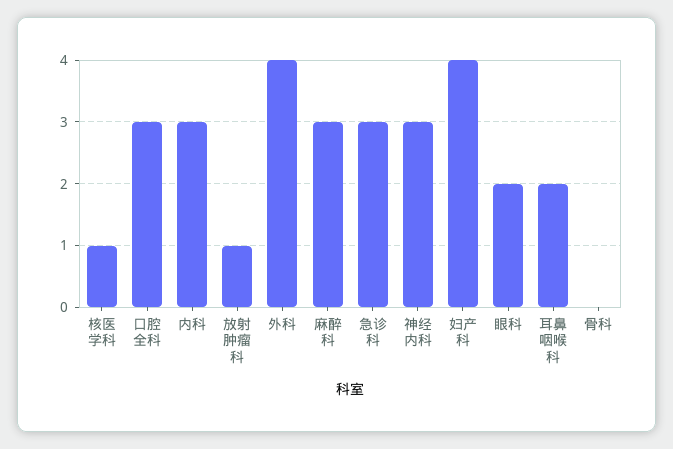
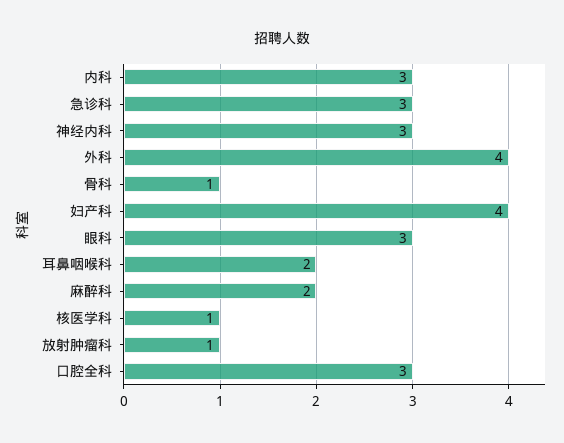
麻醉科: 3 -> 2
眼科: 2 -> 3
骨科: 0 -> 1

